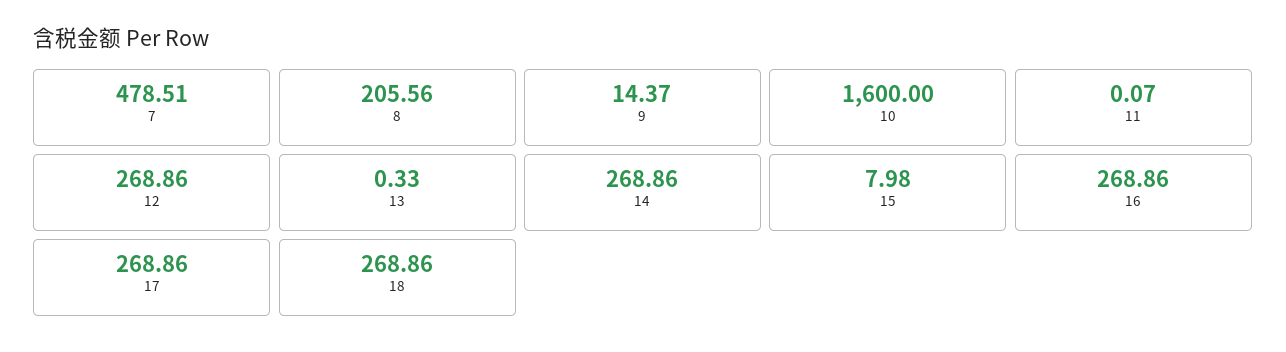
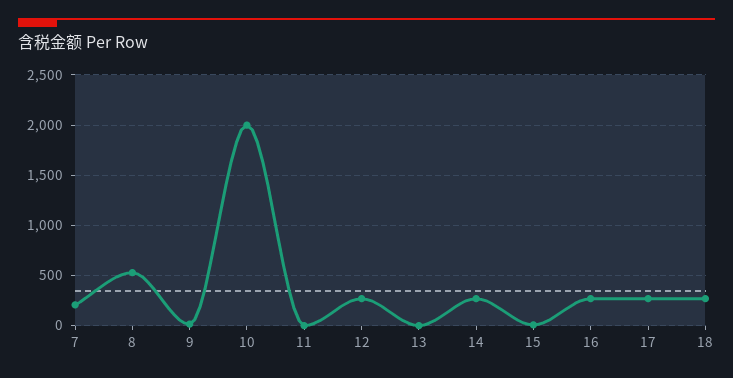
7: 478.51 -> 200
8: 205.56 -> 500
10: 1600 -> 2000

